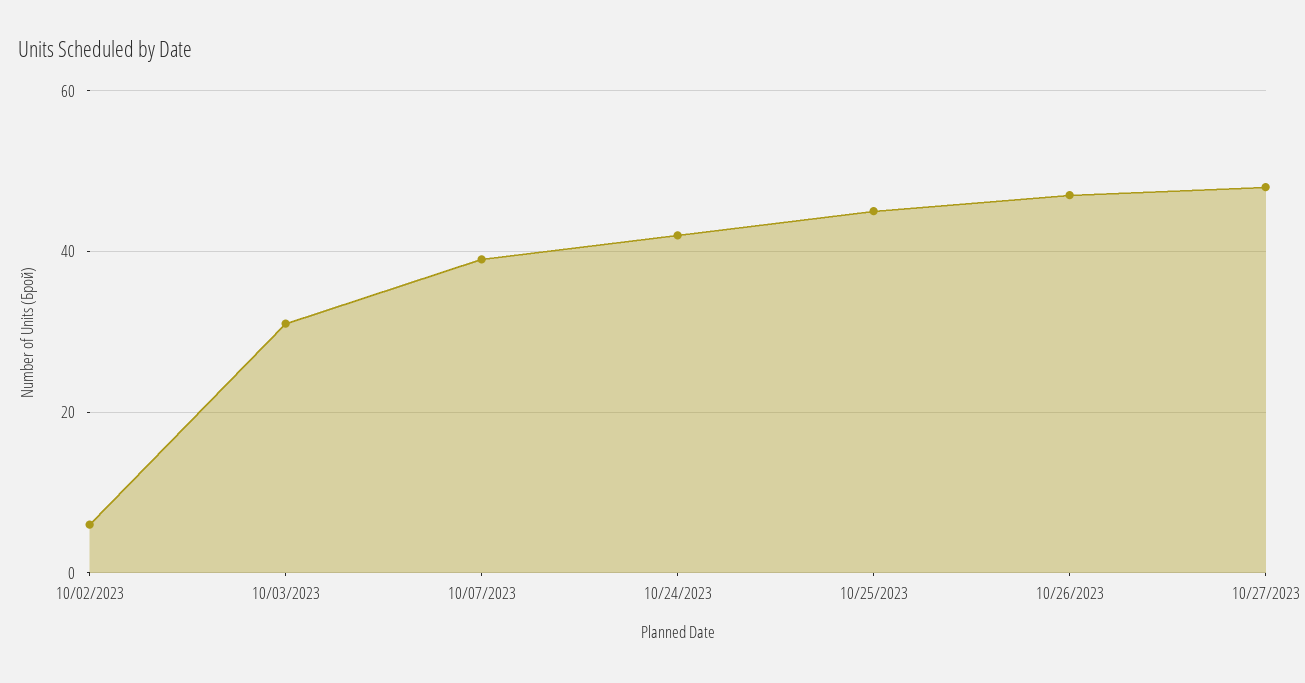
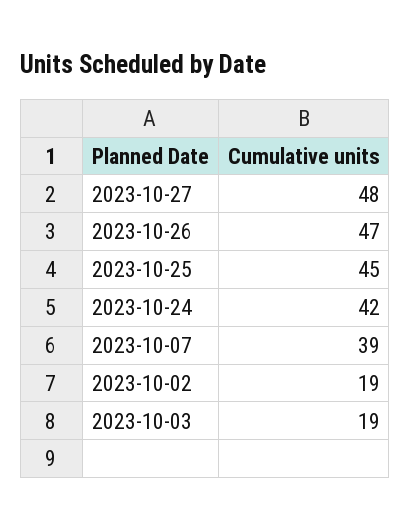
10/02/2023: 5 -> 19
10/03/2023: 30 -> 19

